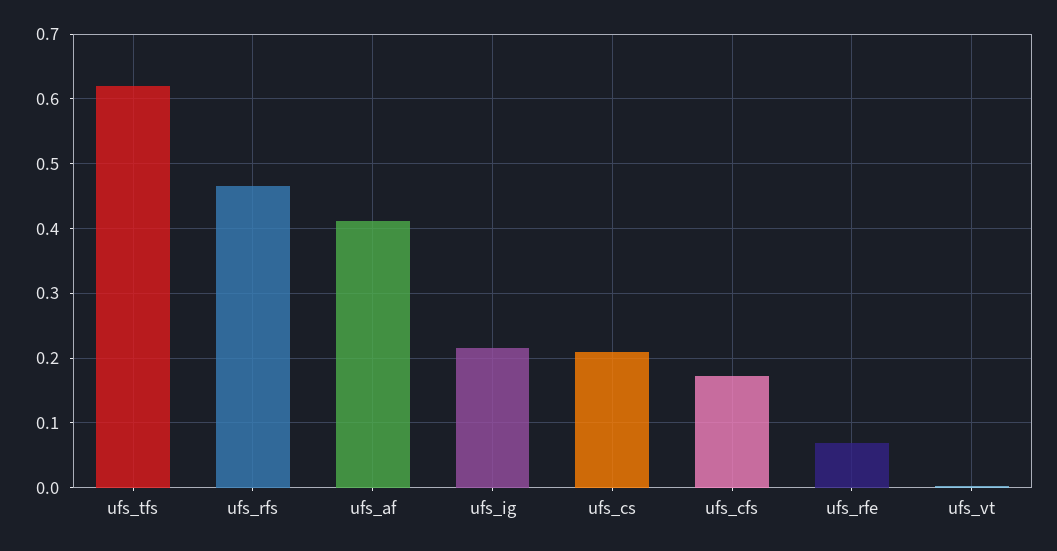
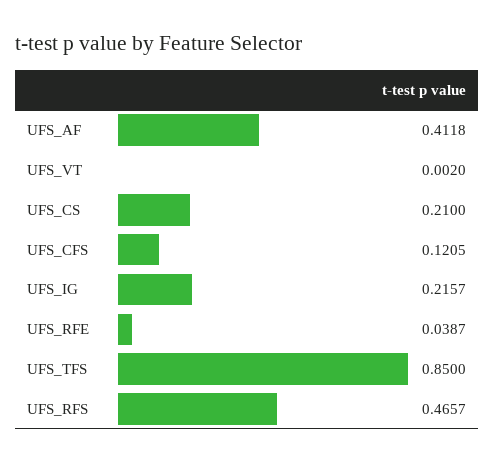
ufs_tfs: 0.62 -> 0.85
ufs_cfs: 0.17 -> 0.1205
ufs_rfe: 0.07 -> 0.0387

